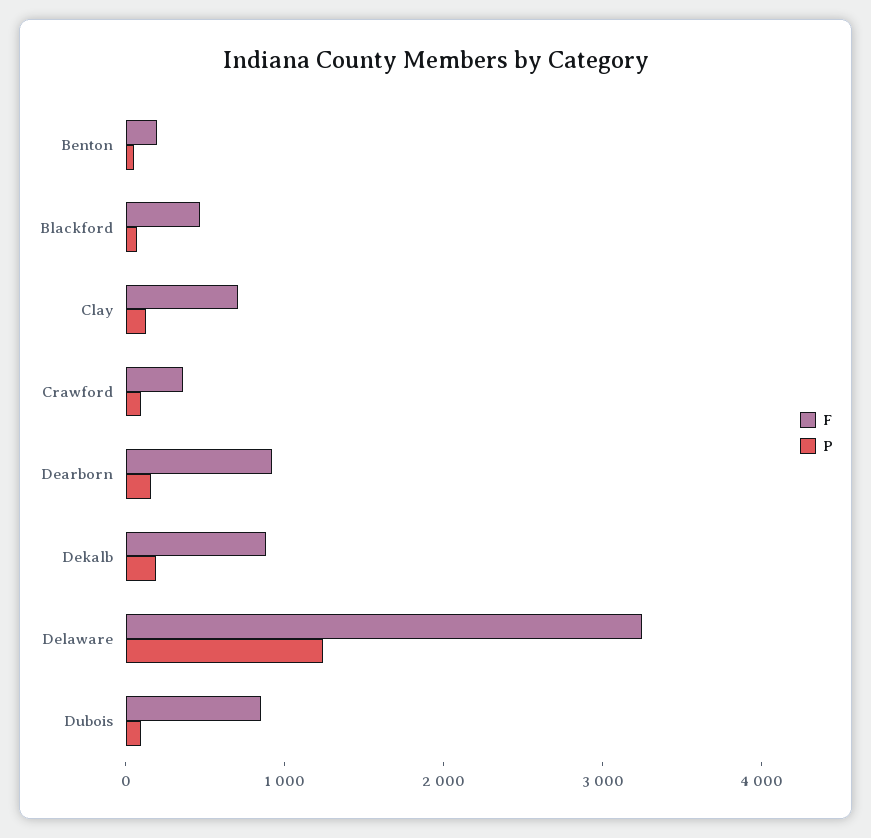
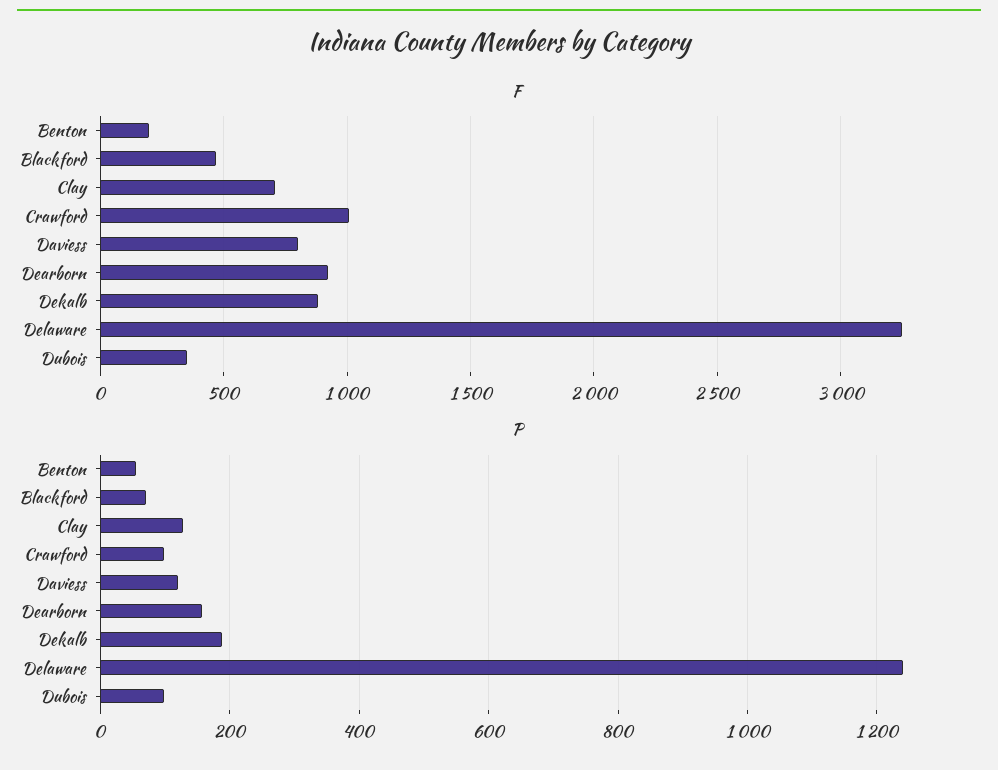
F, Crawford: 400 -> 1000
F, Dubois: 800 -> 350
F, Daviess: none -> 800
P, Daviess: none -> 120

